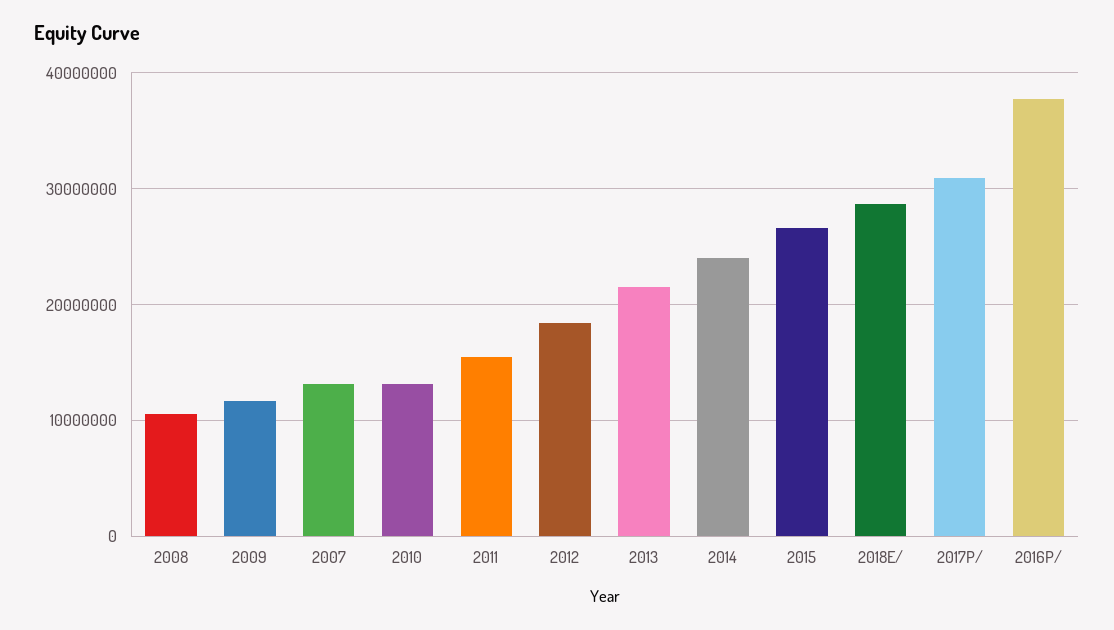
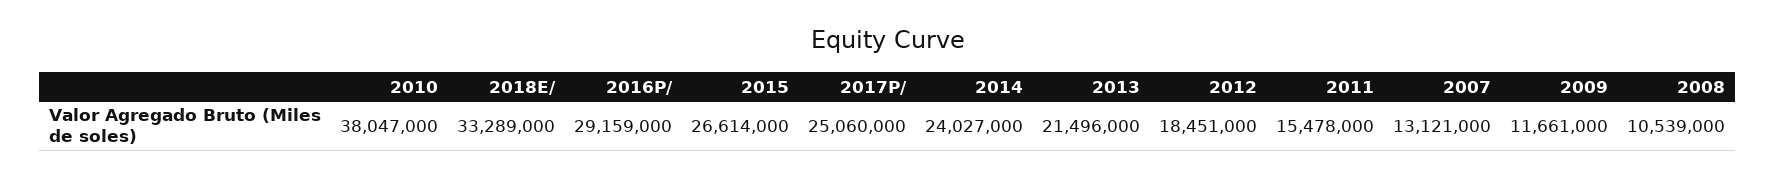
2010: 13000000 -> 38047000
2018E/: 29000000 -> 33289000
2017P/: 31000000 -> 25060000
2016P/: 38000000 -> 29159000

